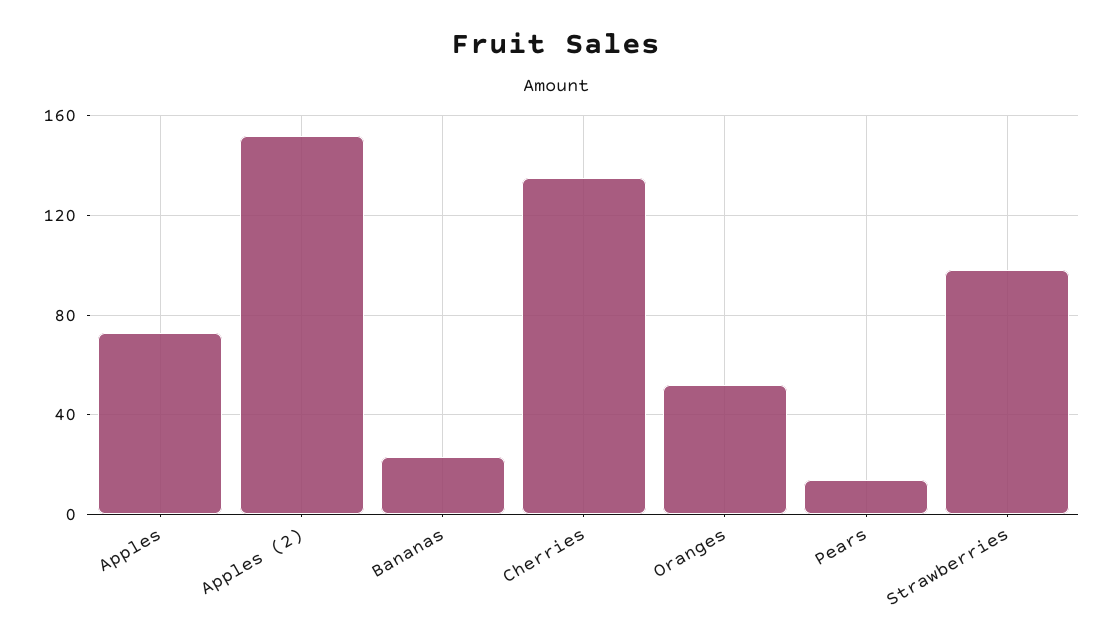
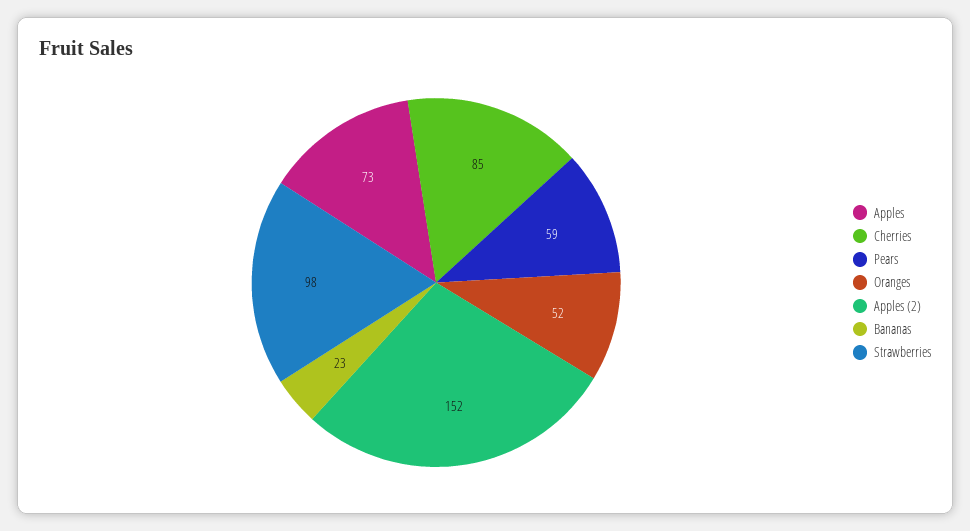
Cherries: 135 -> 85
Pears: 15 -> 59

